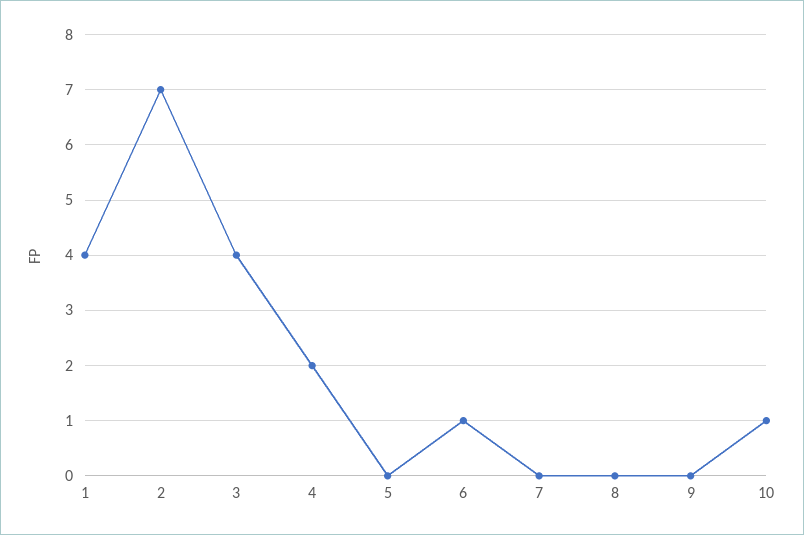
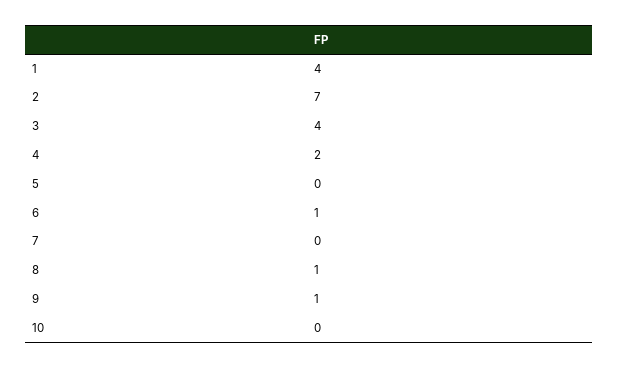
8: 0 -> 1
9: 0 -> 1
10: 1 -> 0

